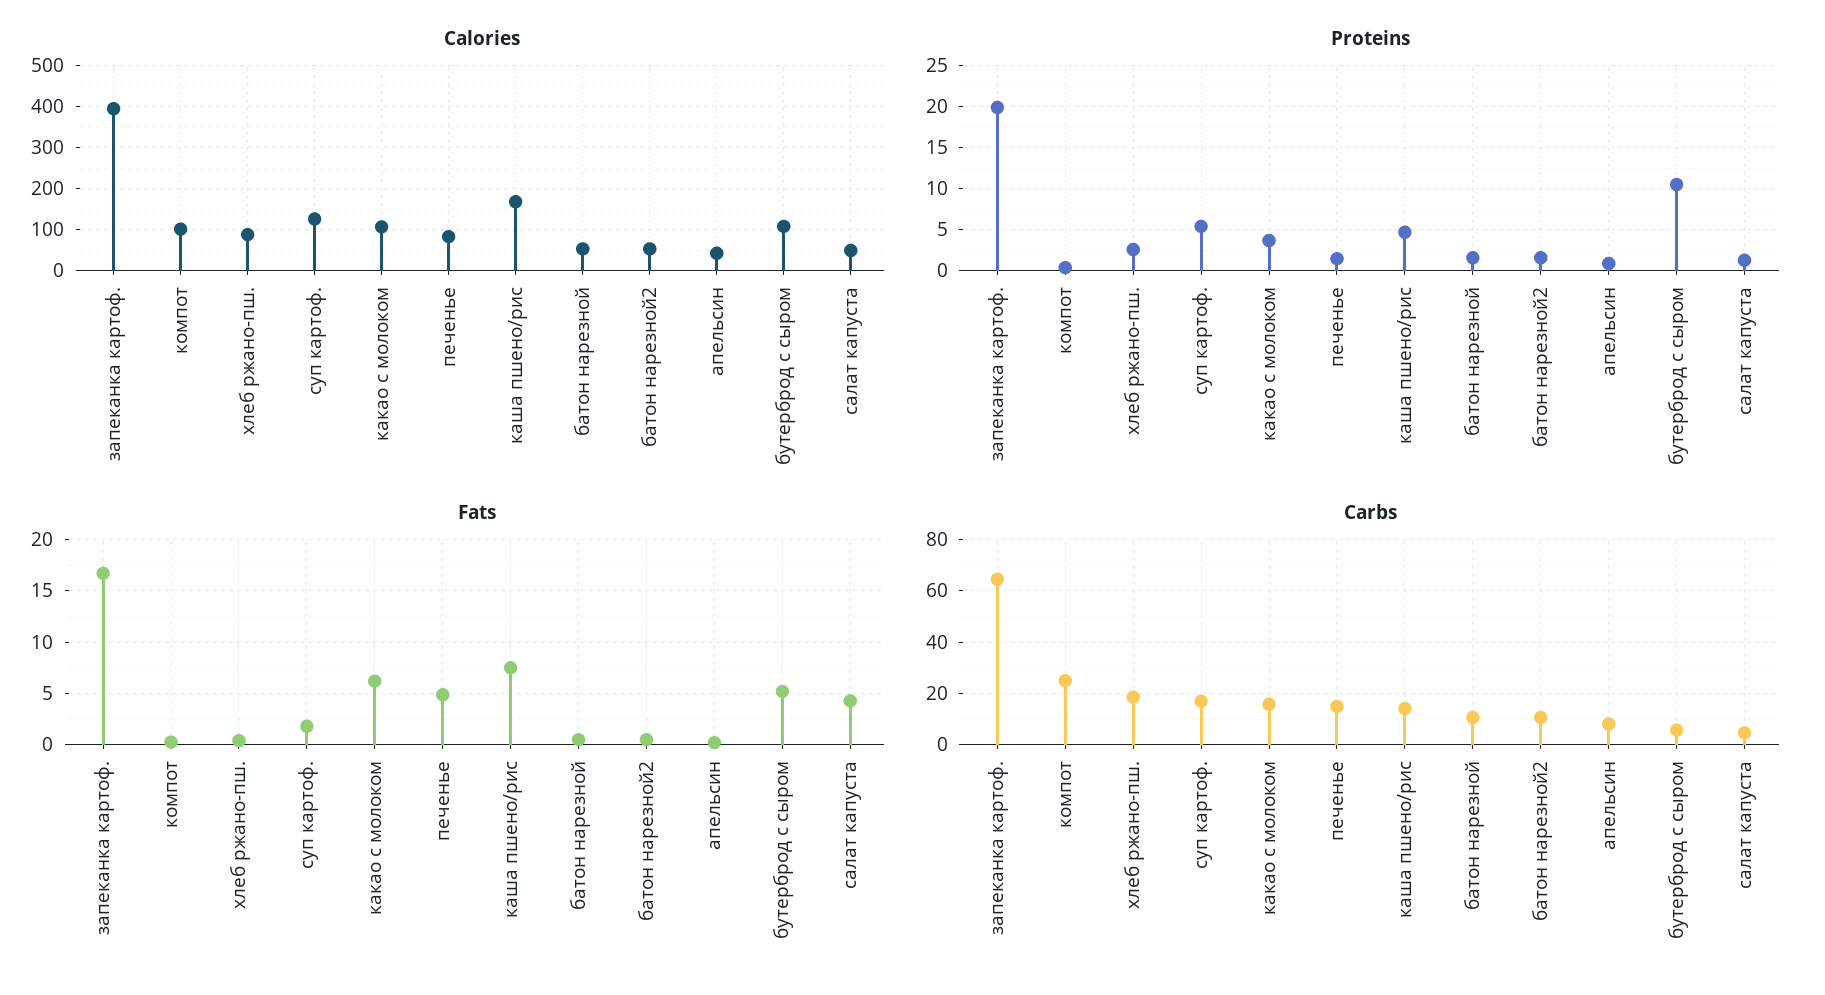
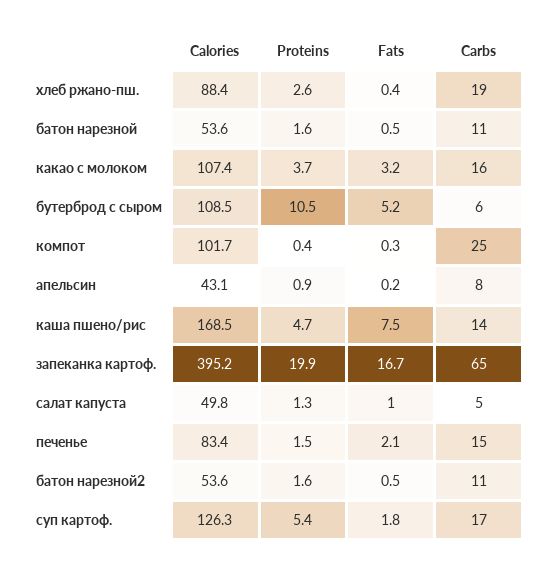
Fats, какао с молоком: 6 -> 3.2
Fats, печенье: 5 -> 2.1
Fats, салат капуста: 4 -> 1

